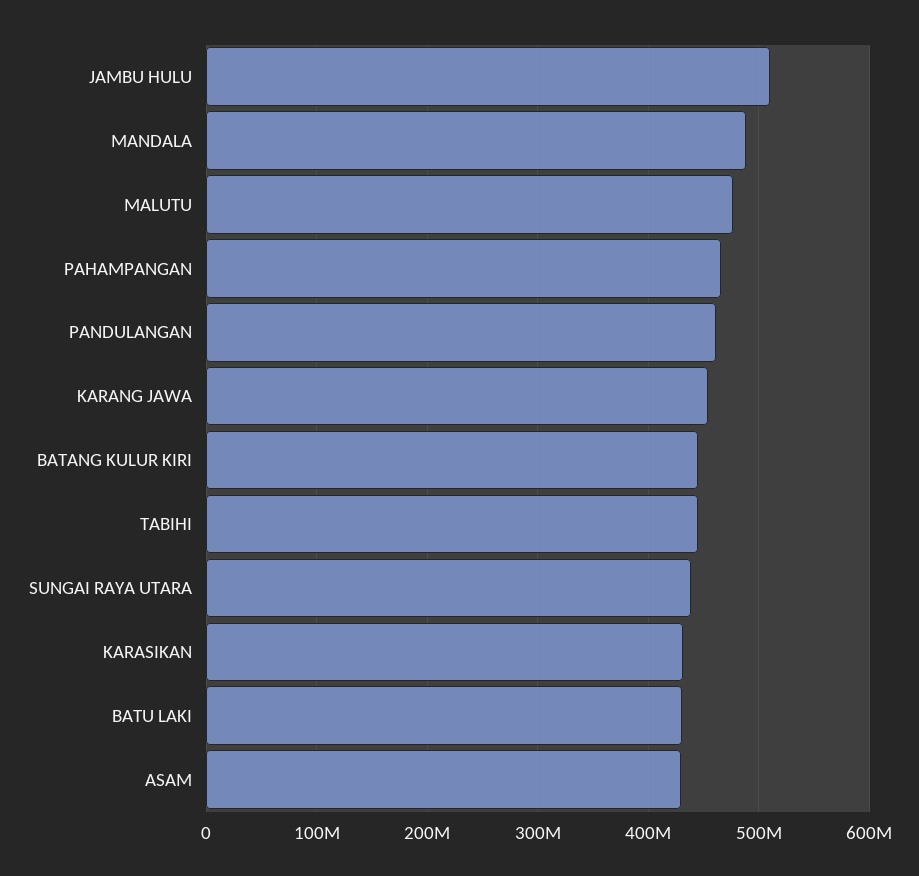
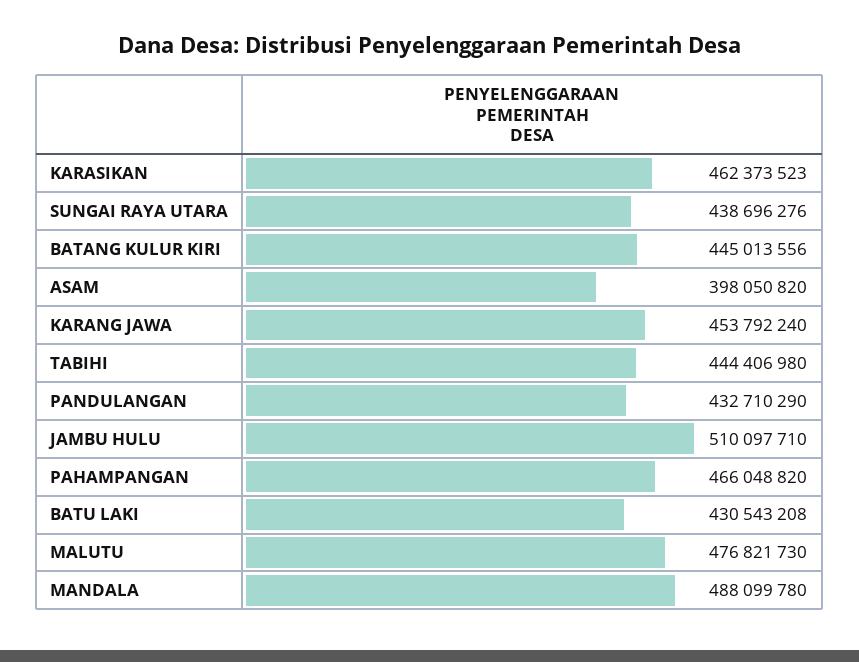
PANDULANGAN: 460000000 -> 432710290
KARASIKAN: 430000000 -> 462373523
ASAM: 430000000 -> 398050820

